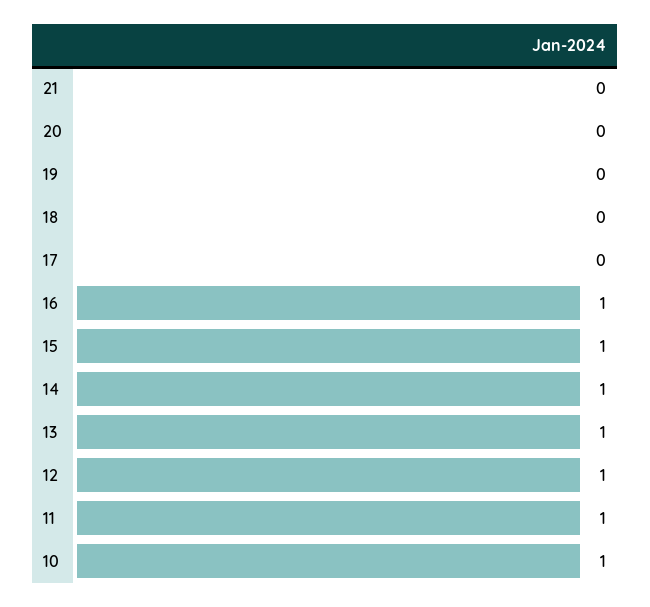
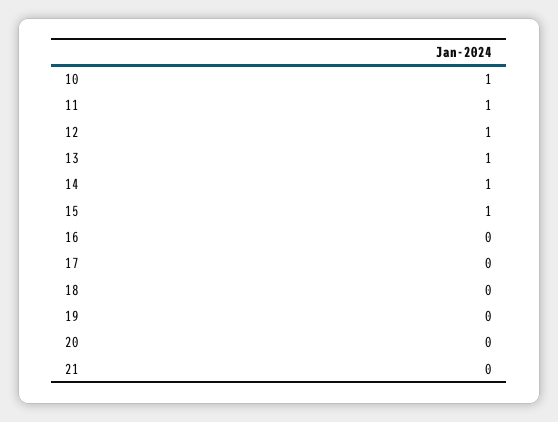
16: 1 -> 0

